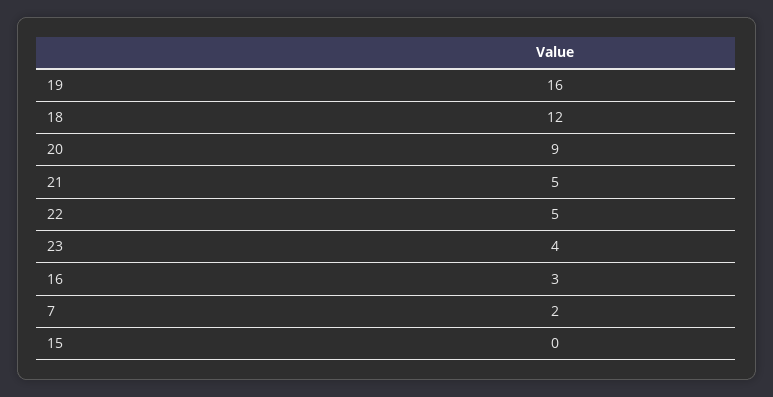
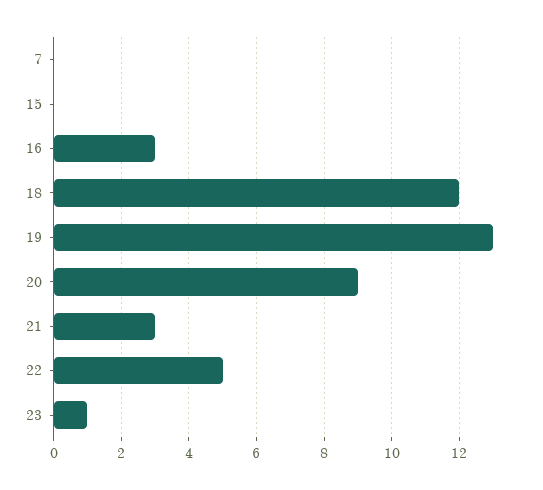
19: 16 -> 13
21: 5 -> 3
23: 4 -> 1
7: 2 -> 0

